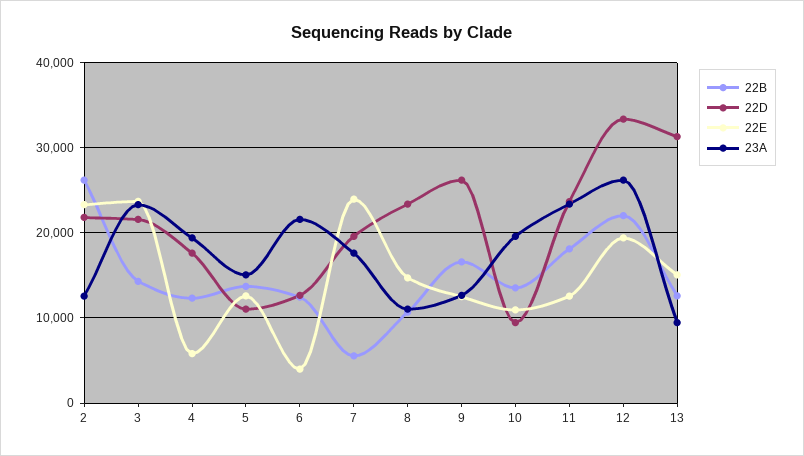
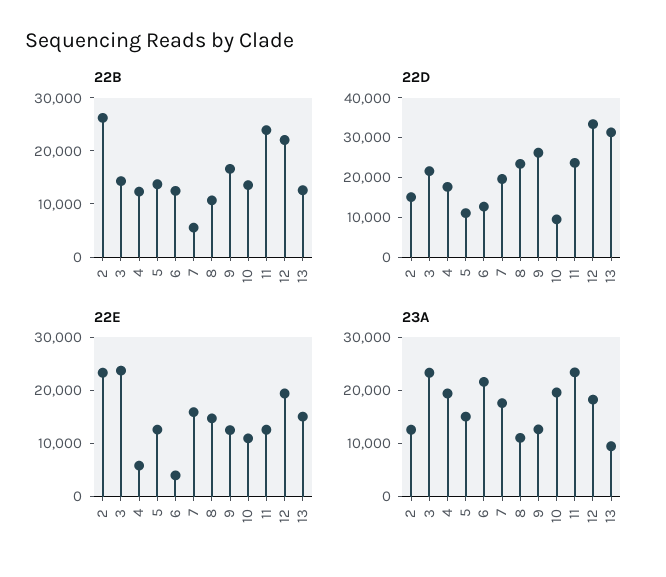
22D, 2: 22000 -> 15000
22E, 7: 24000 -> 16000
22B, 11: 18000 -> 24000
23A, 12: 26000 -> 18000

